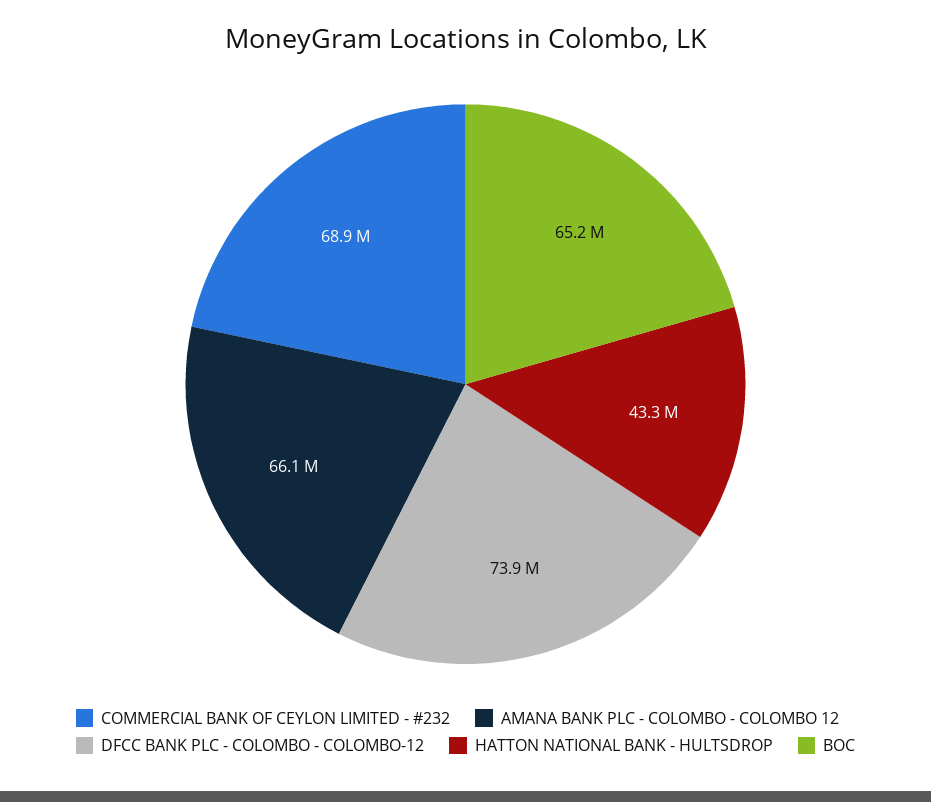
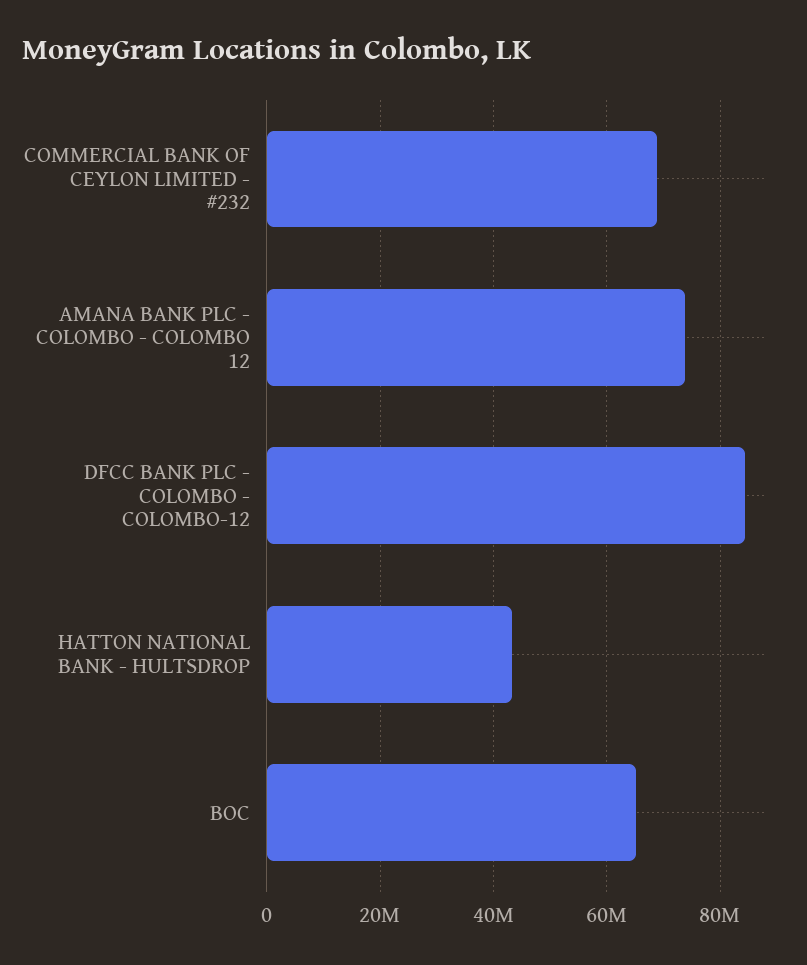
AMANA BANK PLC - COLOMBO - COLOMBO 12: 66100000 -> 74000000
DFCC BANK PLC - COLOMBO - COLOMBO-12: 73900000 -> 84000000

